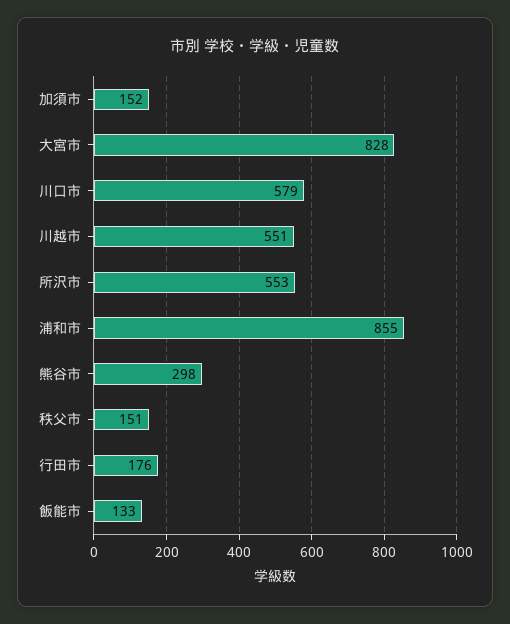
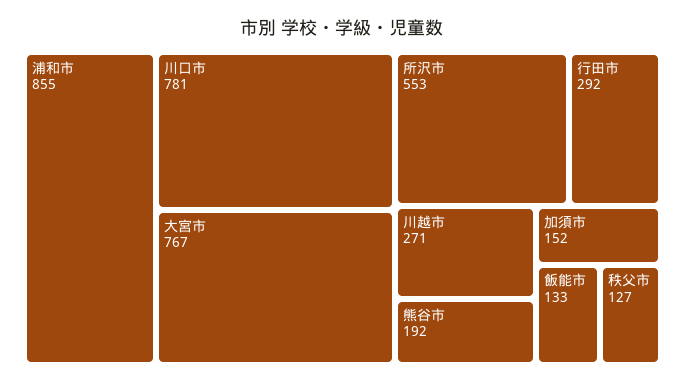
大宮市: 828 -> 767
川口市: 579 -> 781
川越市: 551 -> 271
熊谷市: 298 -> 192
秩父市: 151 -> 127
行田市: 176 -> 292

